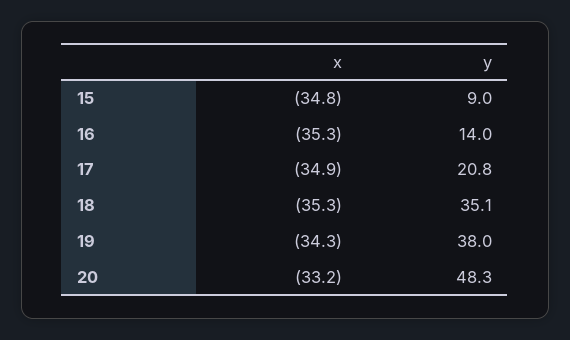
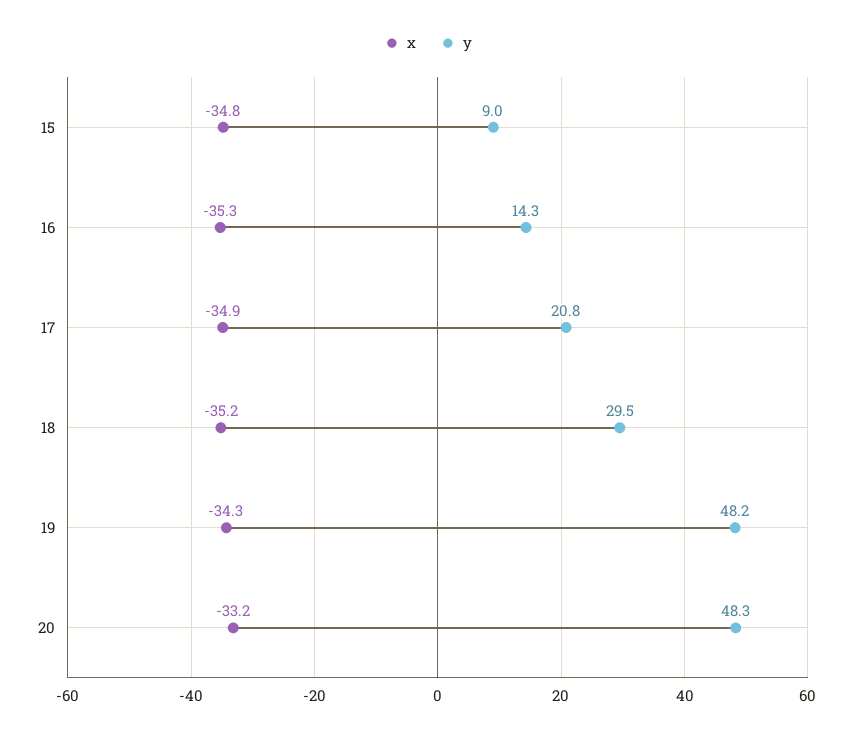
y, 16: 14 -> 14.3
x, 18: -35.3 -> -35.2
y, 18: 35.1 -> 29.5
y, 19: 38 -> 48.2

